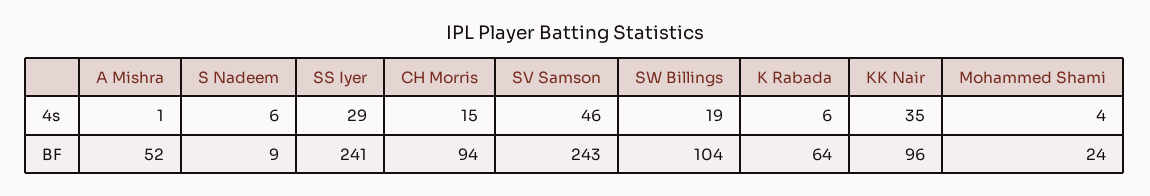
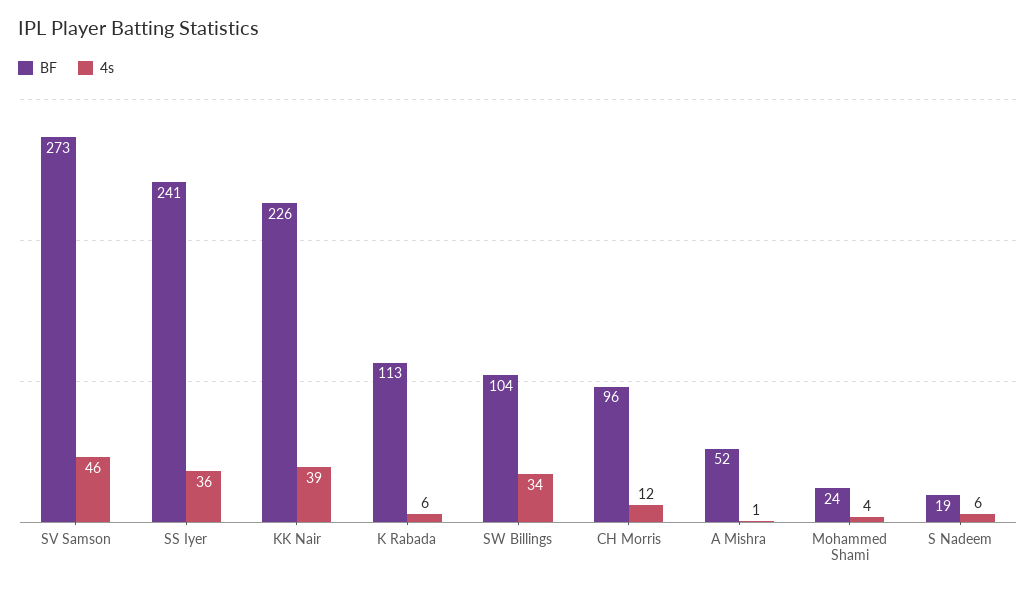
4s, SS Iyer: 29 -> 36
4s, CH Morris: 15 -> 12
4s, SW Billings: 19 -> 34
4s, KK Nair: 35 -> 39
BF, S Nadeem: 9 -> 19
BF, CH Morris: 94 -> 96
BF, SV Samson: 243 -> 273
BF, K Rabada: 64 -> 113
BF, KK Nair: 96 -> 226

